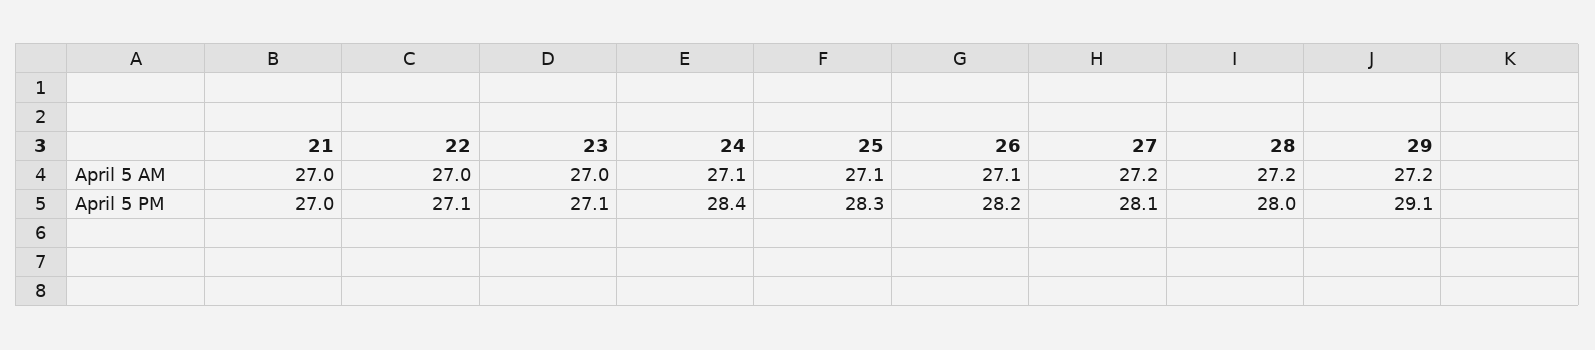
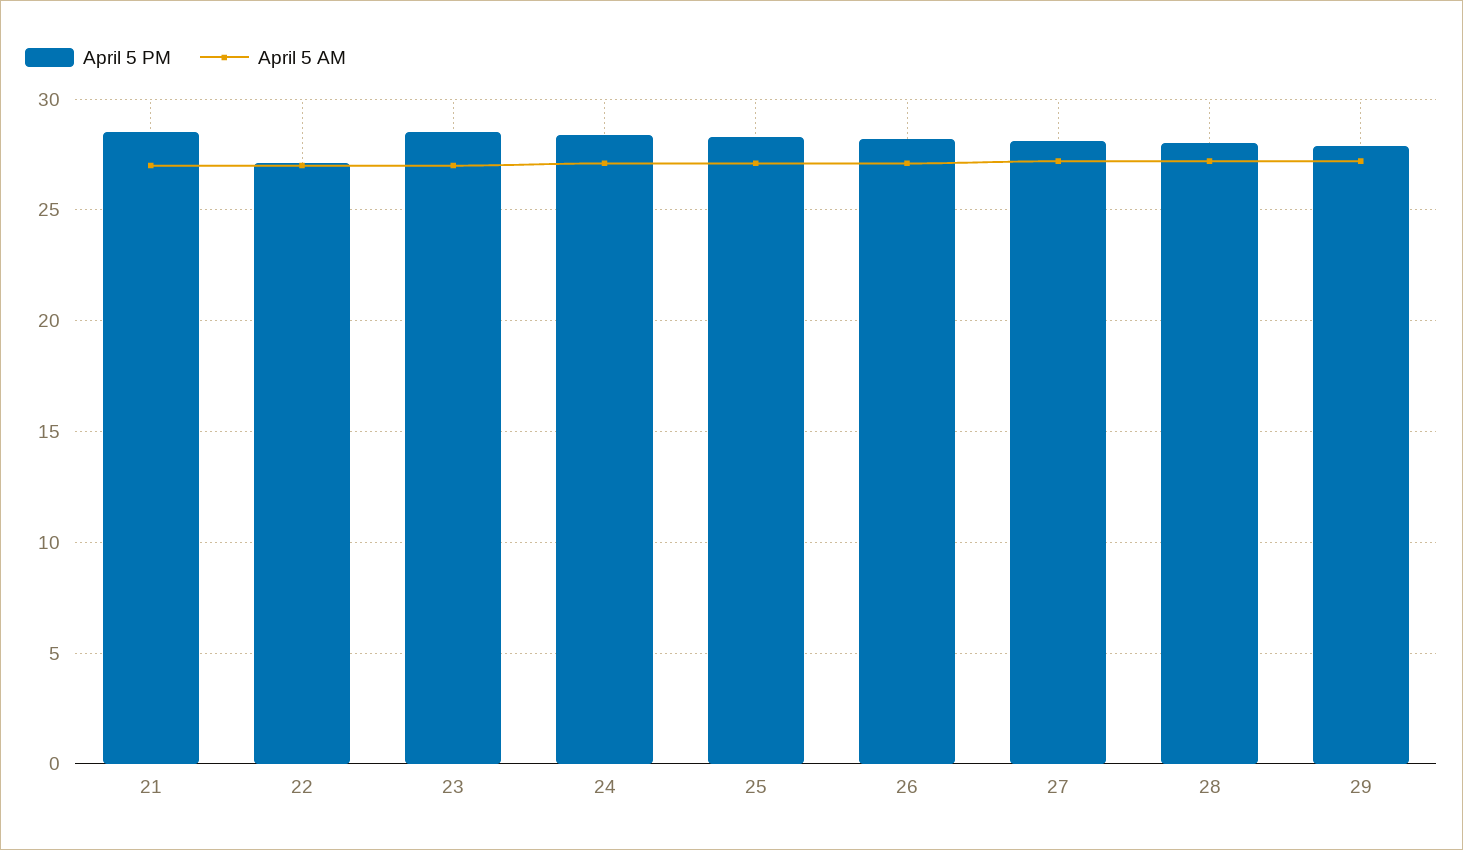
April 5 PM, 21: 27 -> 28.5
April 5 PM, 23: 27.1 -> 28.5
April 5 PM, 29: 29.1 -> 28

